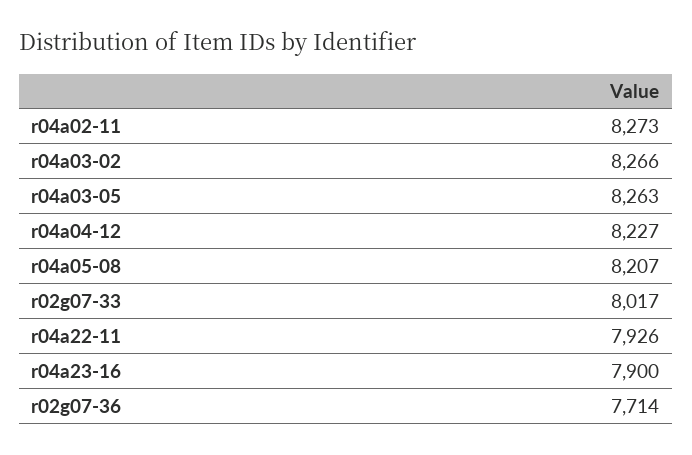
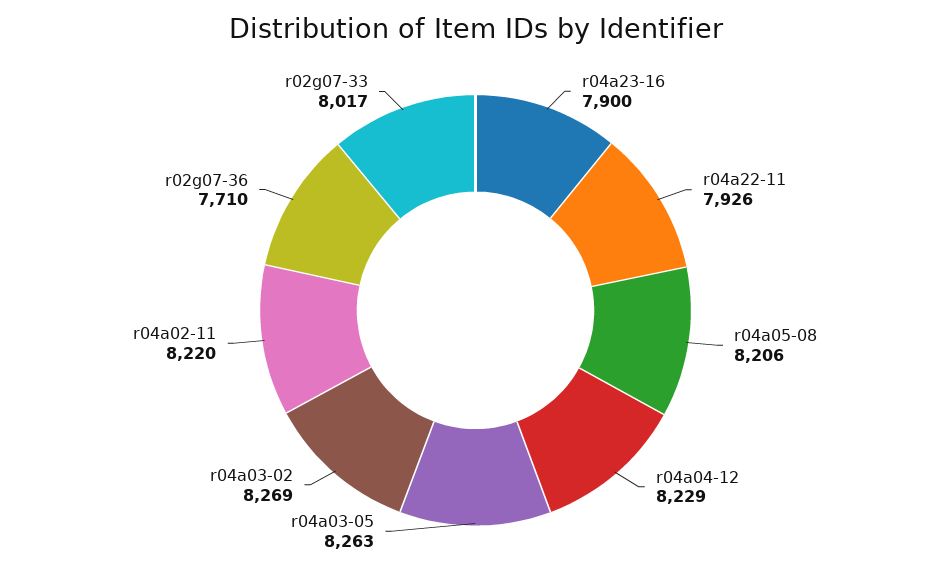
r04a02-11: 8273 -> 8220
r04a03-02: 8266 -> 8269
r04a04-12: 8227 -> 8229
r04a05-08: 8207 -> 8206
r02g07-36: 7714 -> 7710

